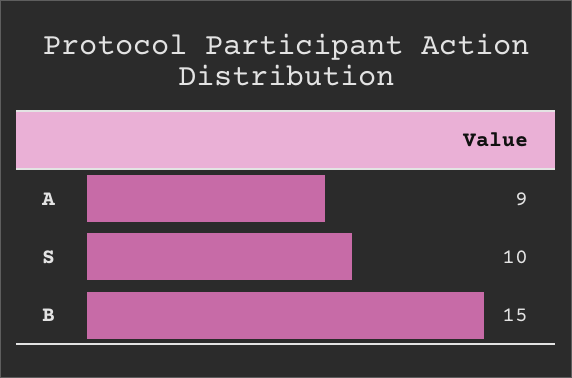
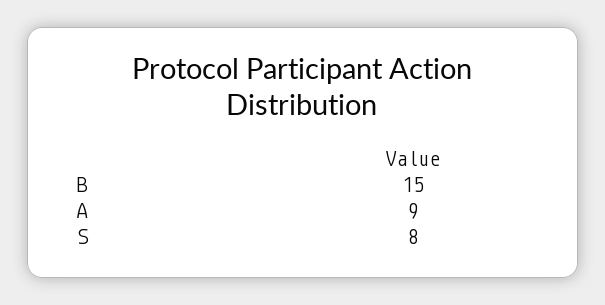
S: 10 -> 8

